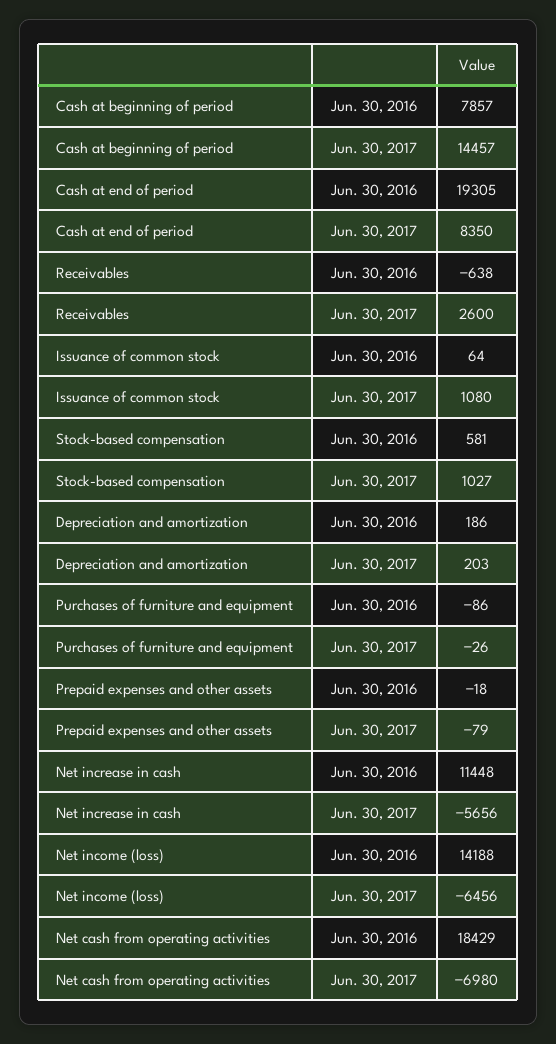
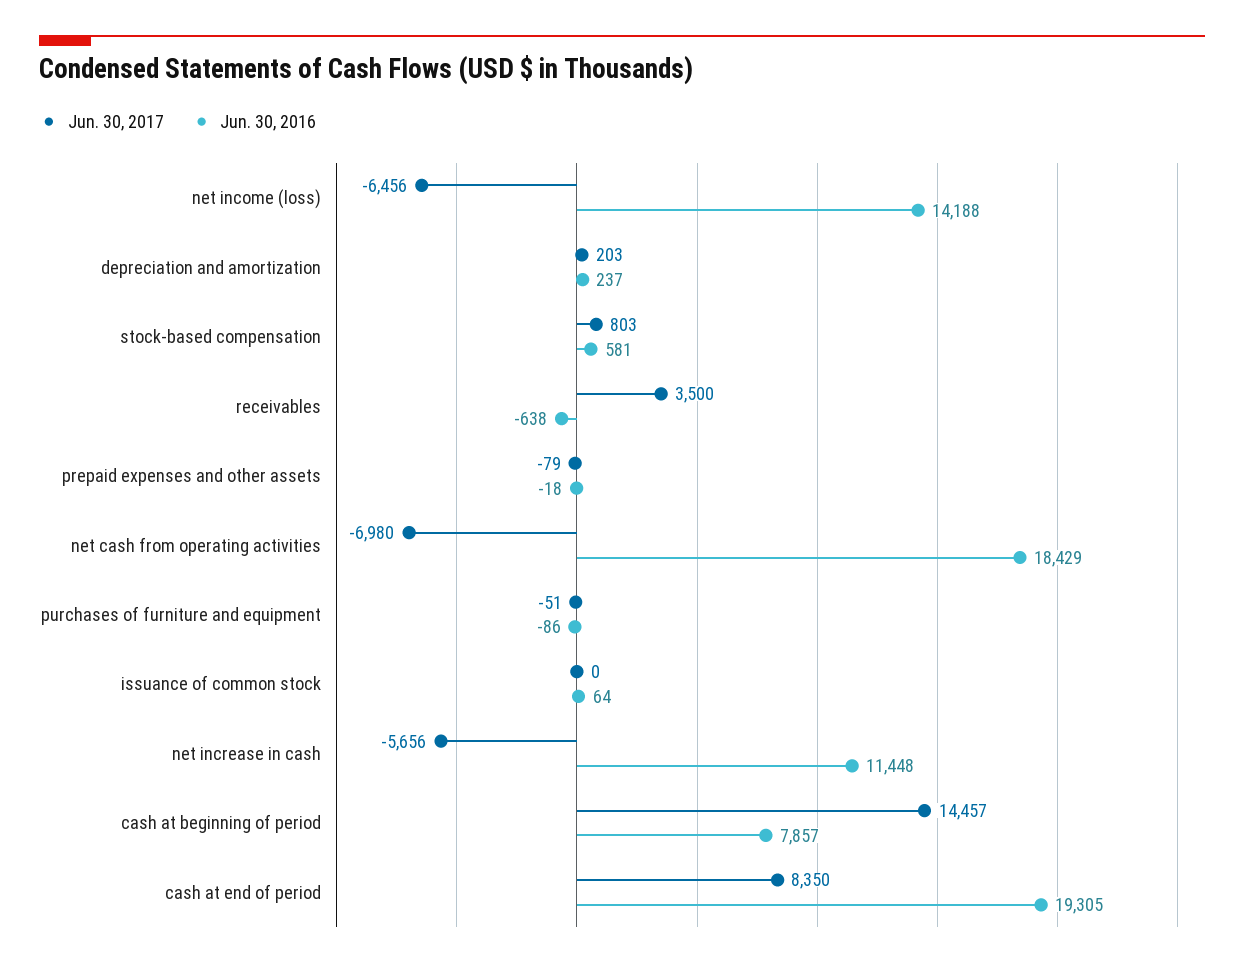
Jun. 30, 2017, Receivables: 2600 -> 3500
Jun. 30, 2017, Issuance of common stock: 1080 -> 0
Jun. 30, 2017, Stock-based compensation: 1027 -> 803
Jun. 30, 2016, Depreciation and amortization: 186 -> 237
Jun. 30, 2017, Purchases of furniture and equipment: -26 -> -51

